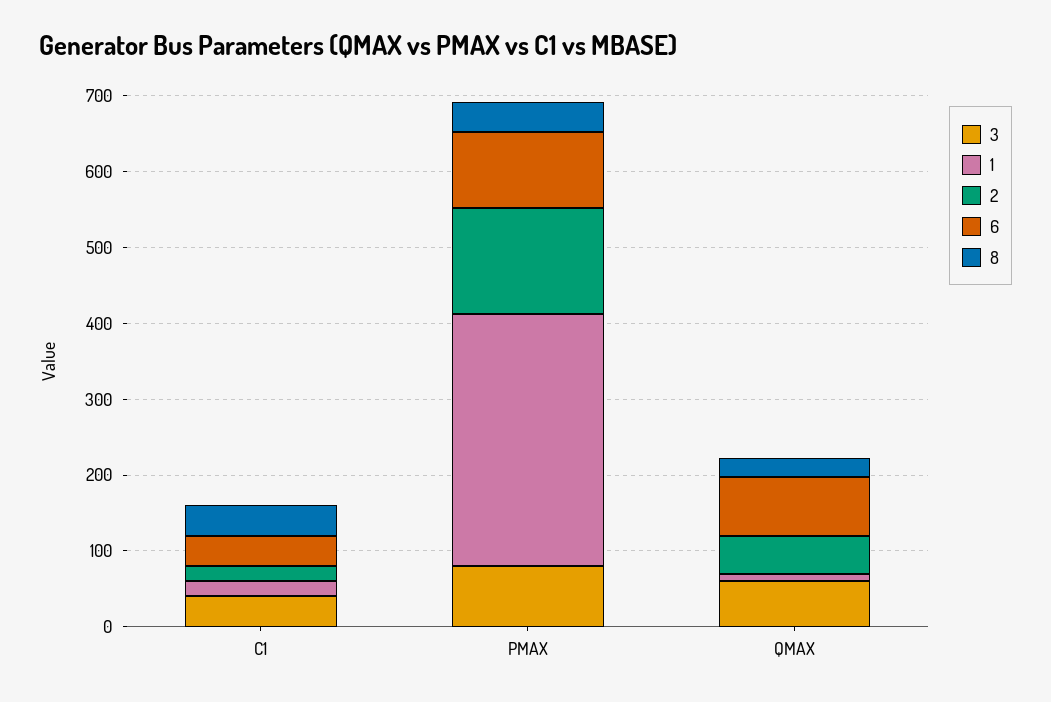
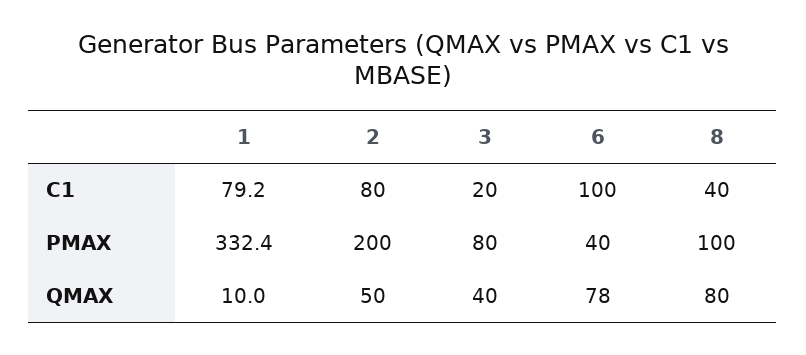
3, C1: 40 -> 20
1, C1: 20 -> 79.2
2, C1: 20 -> 80
6, C1: 40 -> 100
2, PMAX: 140 -> 200
6, PMAX: 100 -> 40
8, PMAX: 40 -> 100
3, QMAX: 60 -> 40
8, QMAX: 20 -> 80

